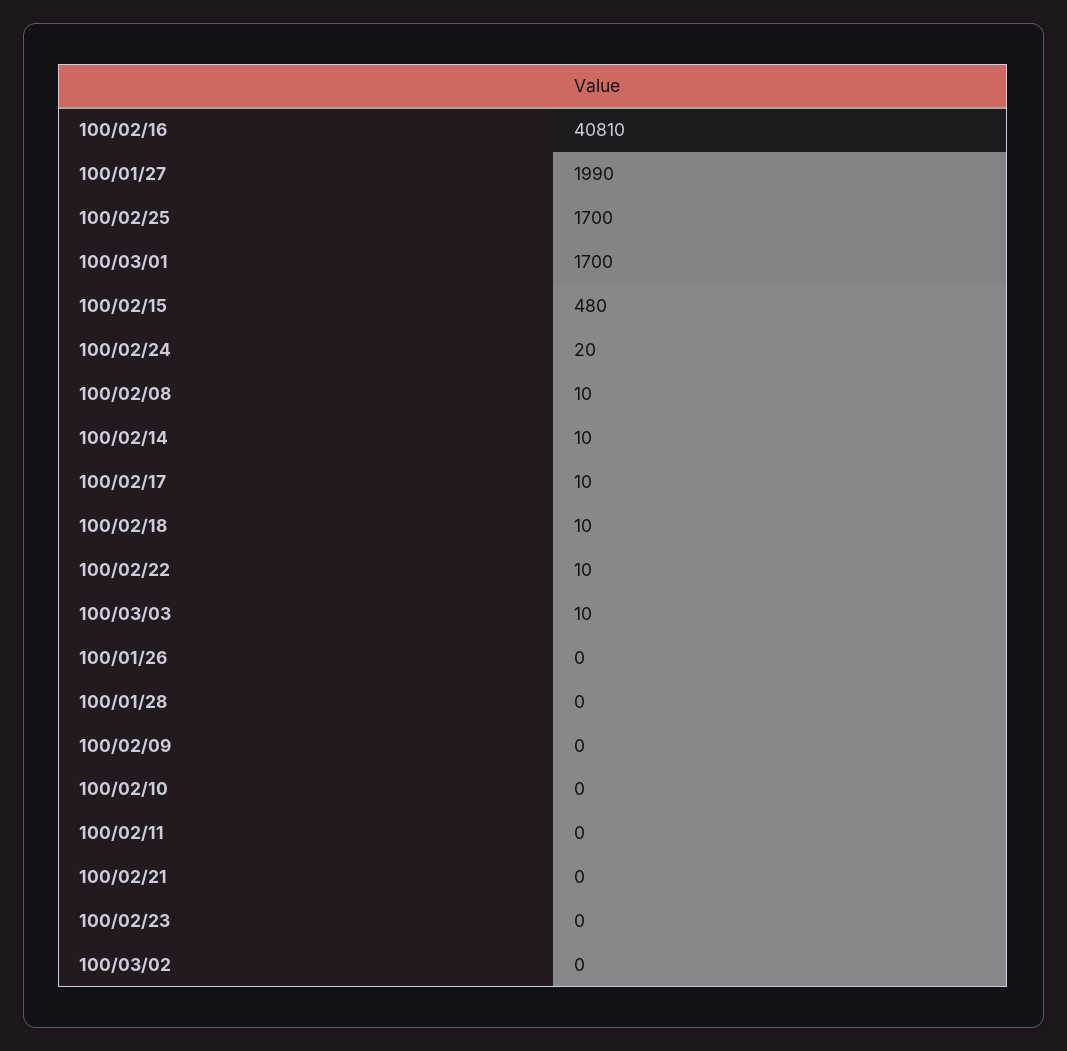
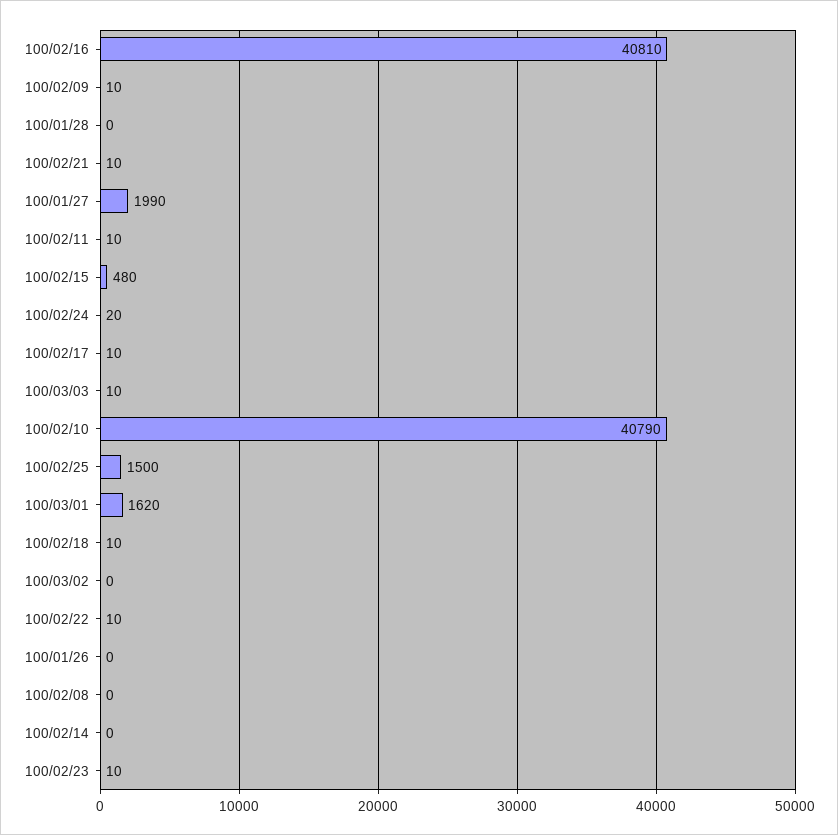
100/02/25: 1700 -> 1500
100/03/01: 1700 -> 1620
100/02/08: 10 -> 0
100/02/14: 10 -> 0
100/02/09: 0 -> 10
100/02/10: 0 -> 40790
100/02/11: 0 -> 10
100/02/21: 0 -> 10
100/02/23: 0 -> 10

